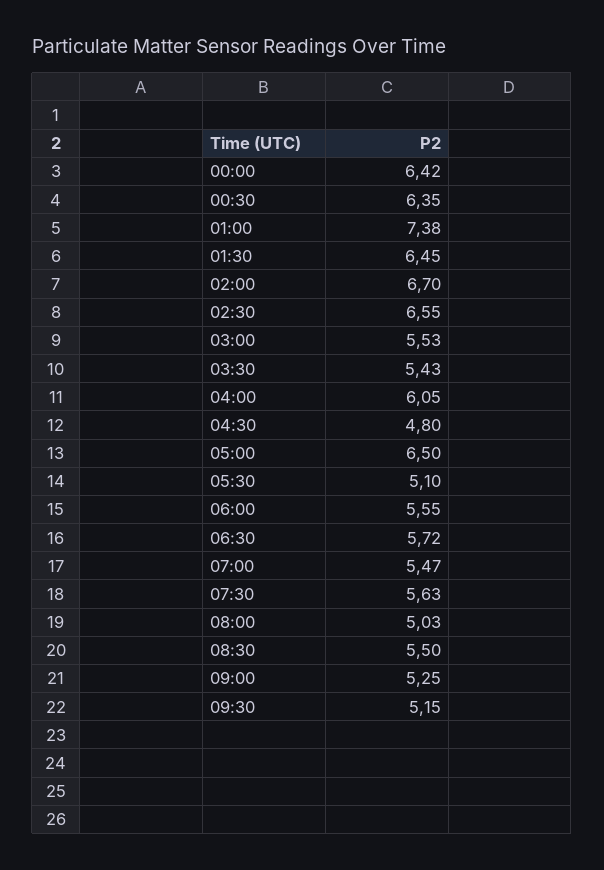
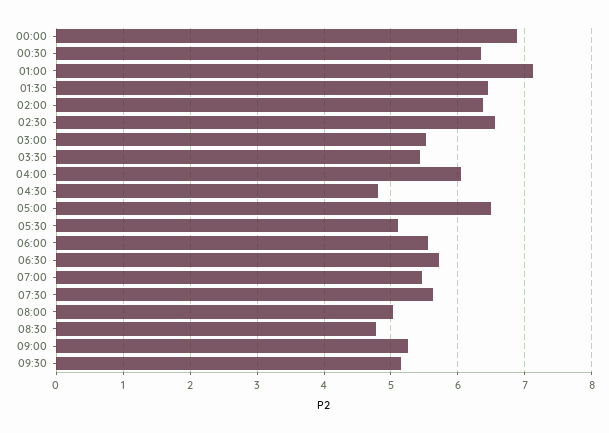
00:00: 6.42 -> 6.9
01:00: 7.38 -> 7.1
02:00: 6.7 -> 6.4
08:30: 5.5 -> 4.8

